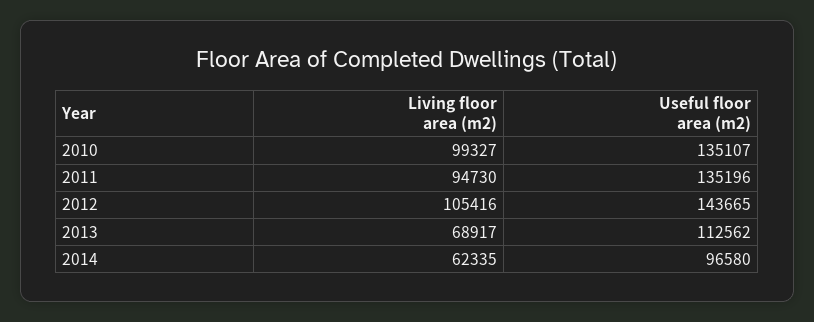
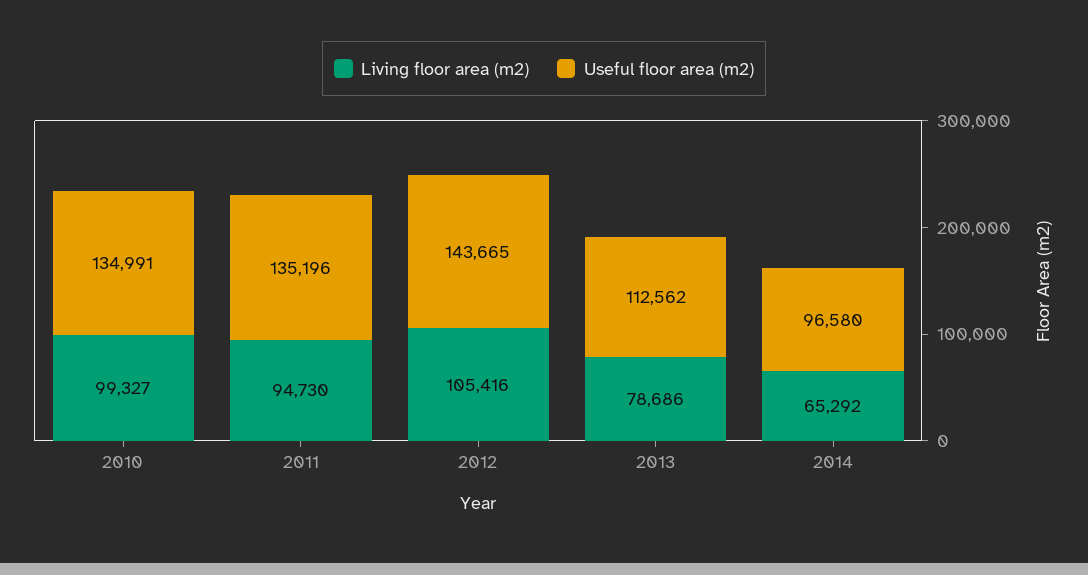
Useful floor area (m2), 2010: 135107 -> 134991
Living floor area (m2), 2013: 68917 -> 78686
Living floor area (m2), 2014: 62335 -> 65292

